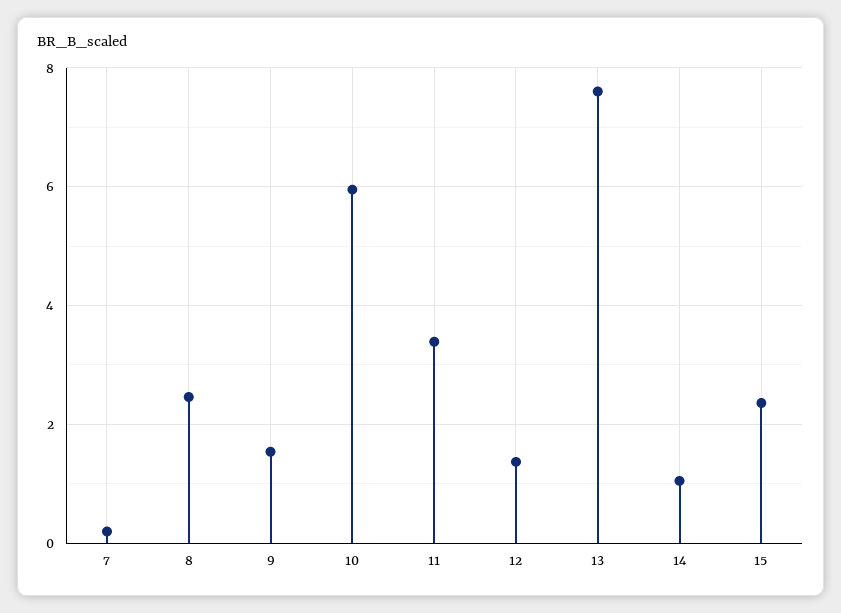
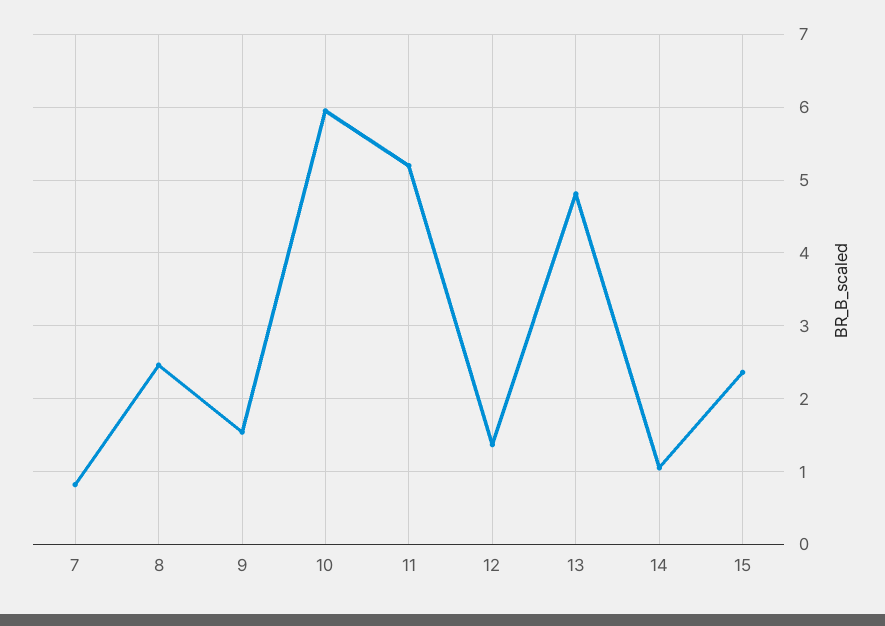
7: 0.2 -> 0.8
11: 3.4 -> 5.2
13: 7.6 -> 4.8

